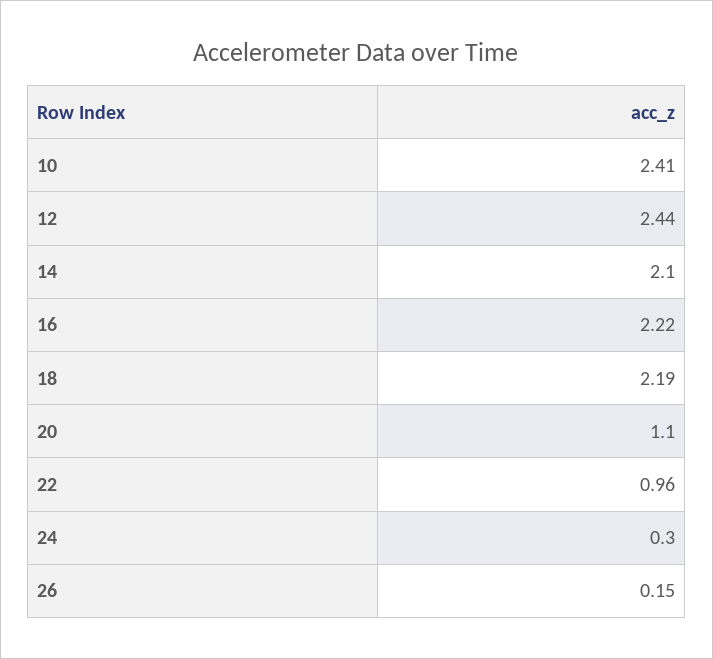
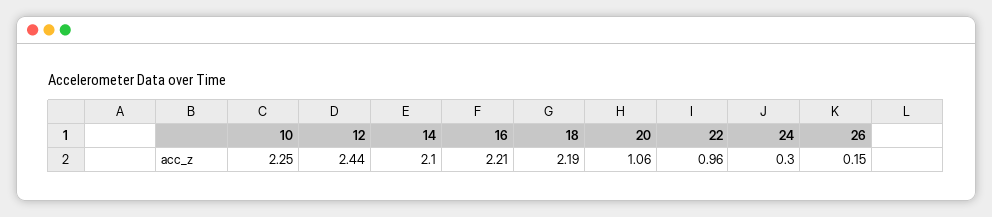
10: 2.41 -> 2.25
16: 2.22 -> 2.21
20: 1.1 -> 1.06

